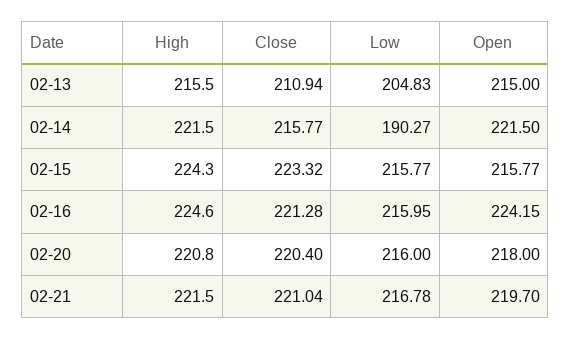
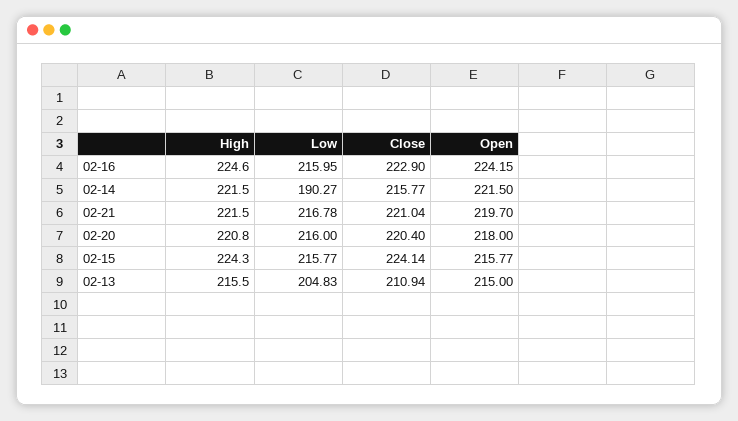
Close, 02-15: 223.32 -> 224.14
Close, 02-16: 221.28 -> 222.9

